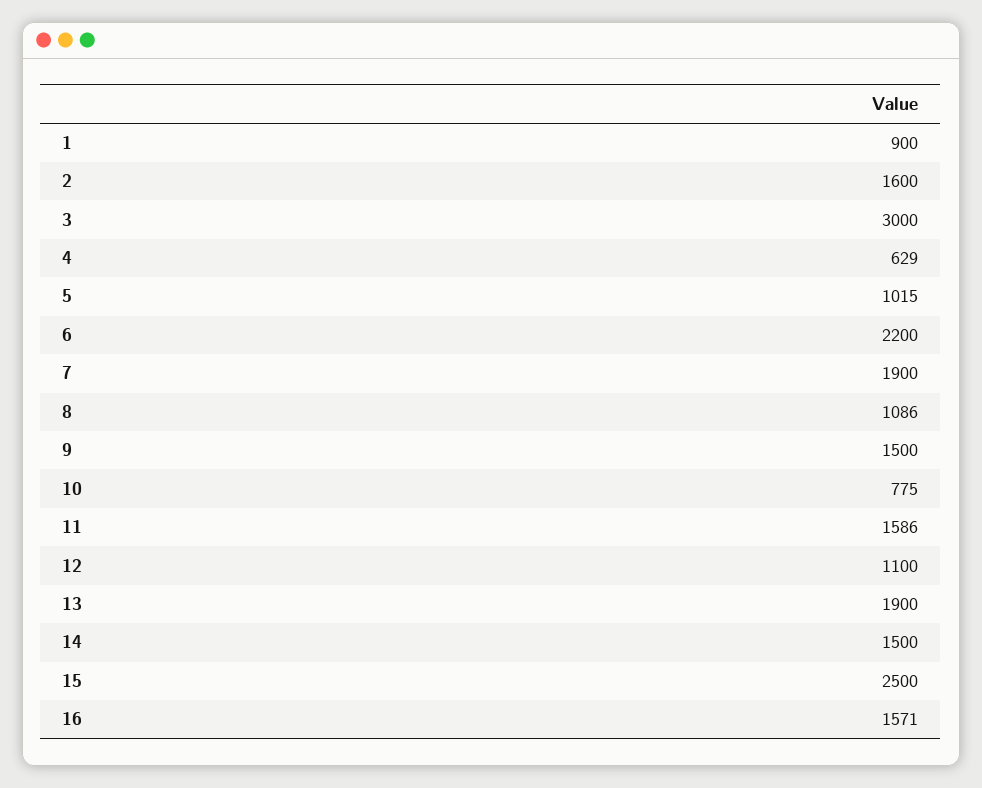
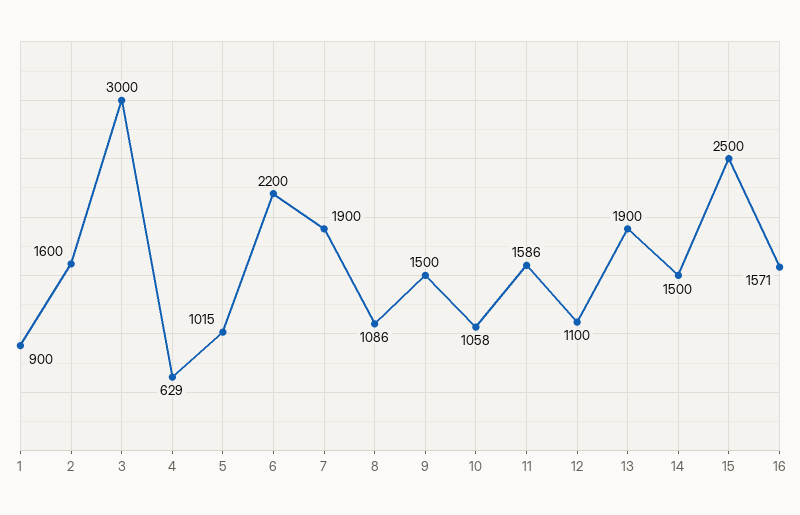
10: 775 -> 1058

